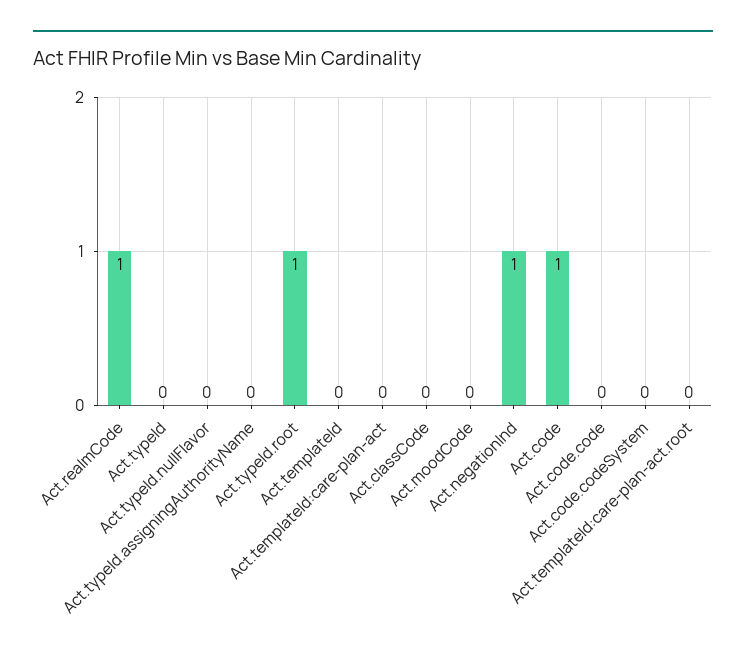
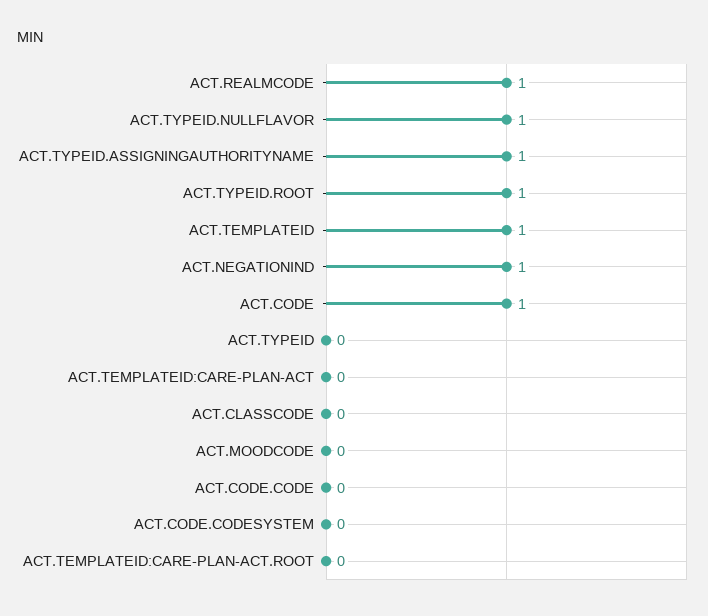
Act.typeId.nullFlavor: 0 -> 1
Act.typeId.assigningAuthorityName: 0 -> 1
Act.templateId: 0 -> 1

